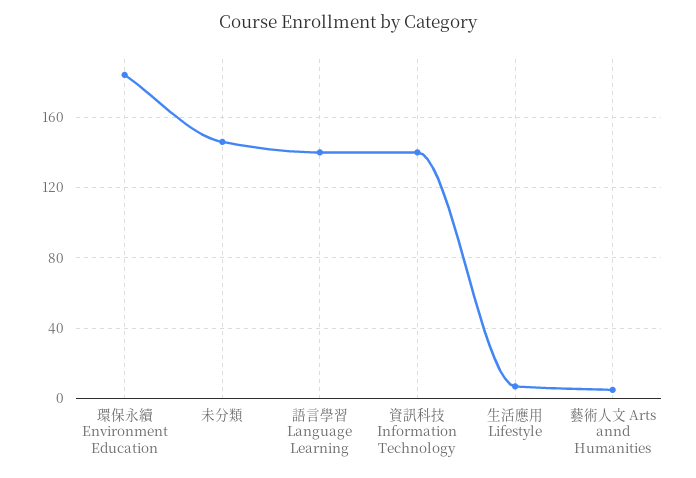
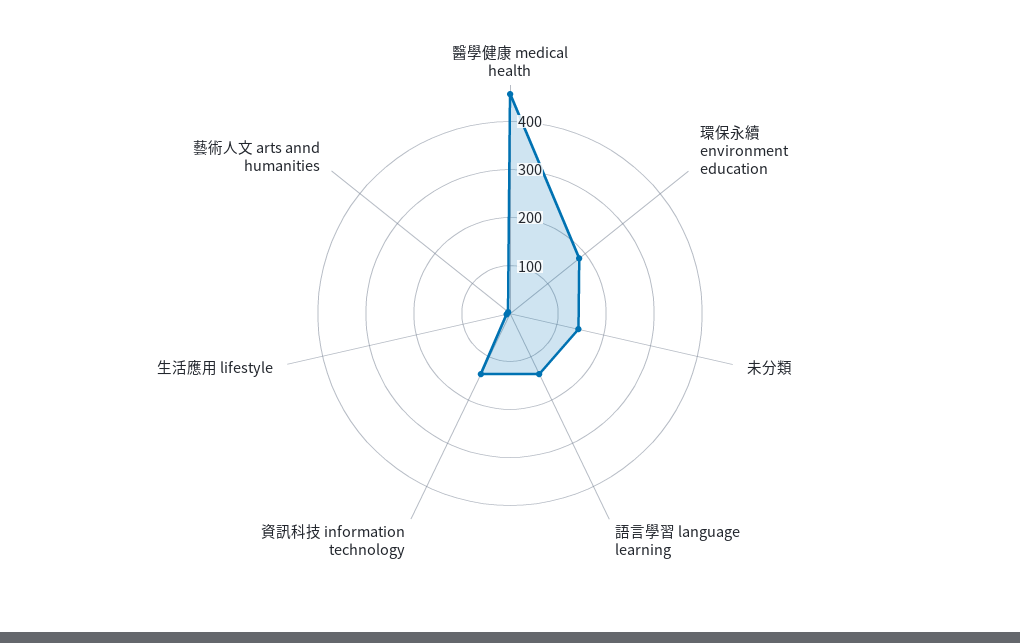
醫學健康 medical health: none -> 460

